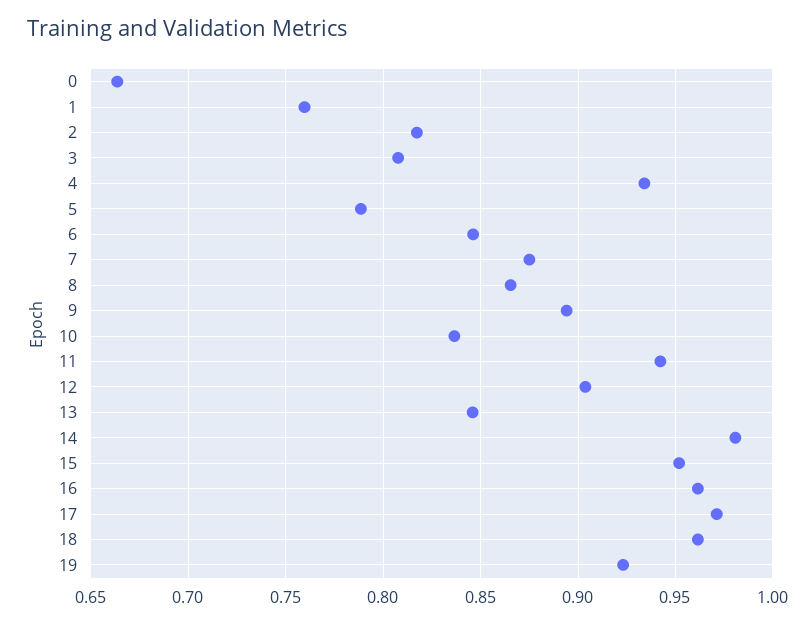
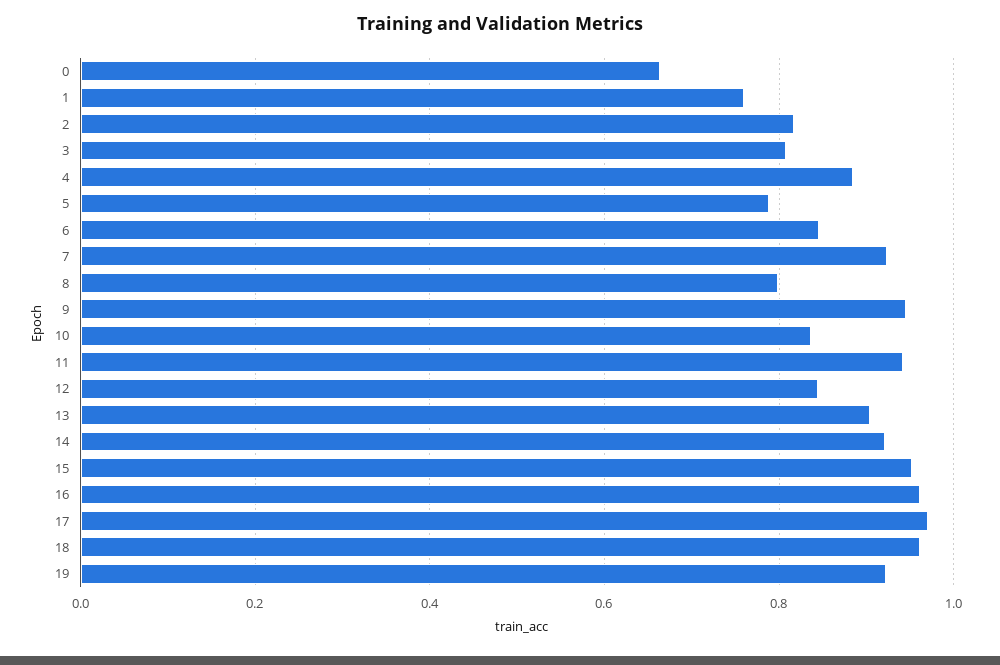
4: 0.935 -> 0.88
7: 0.875 -> 0.92
8: 0.865 -> 0.8
9: 0.895 -> 0.94
12: 0.905 -> 0.84
13: 0.845 -> 0.9
14: 0.98 -> 0.92

